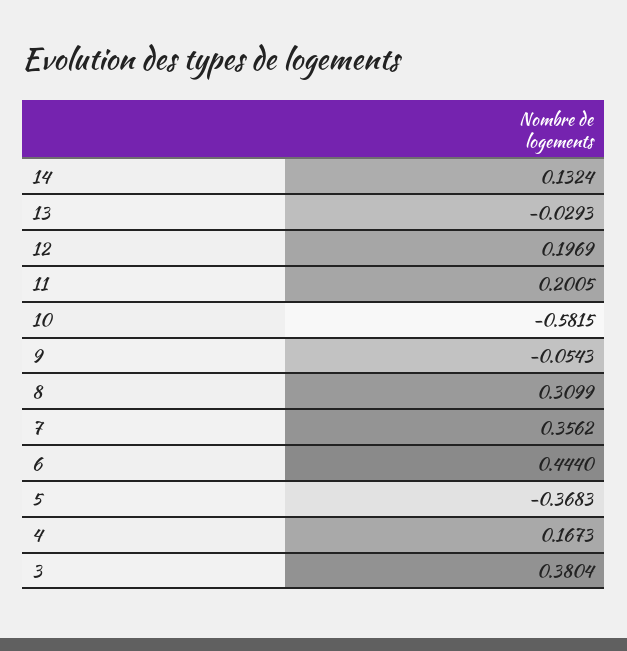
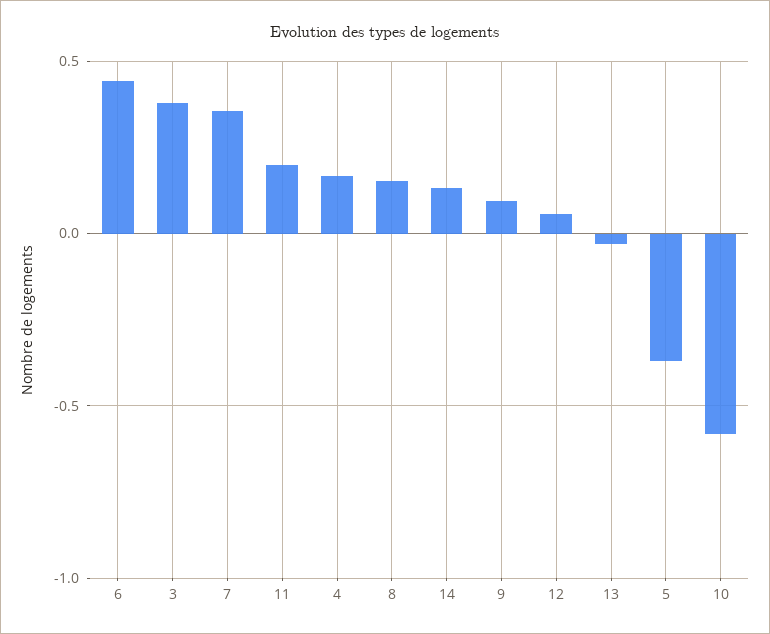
12: 0.1969 -> 0.05
9: -0.0543 -> 0.1
8: 0.3099 -> 0.15

